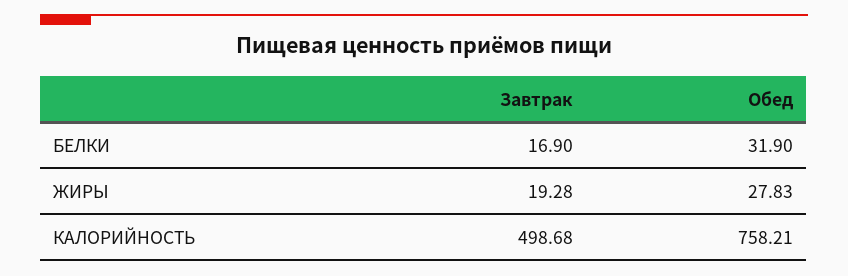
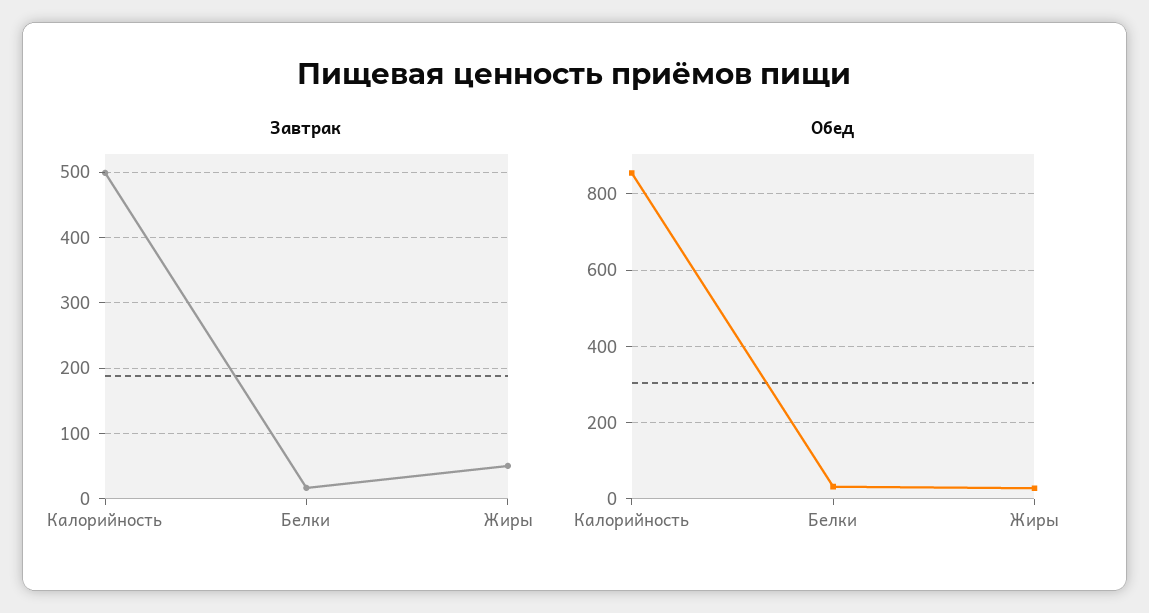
Завтрак, ЖИРЫ: 19.28 -> 50
Обед, КАЛОРИЙНОСТЬ: 758.21 -> 860

